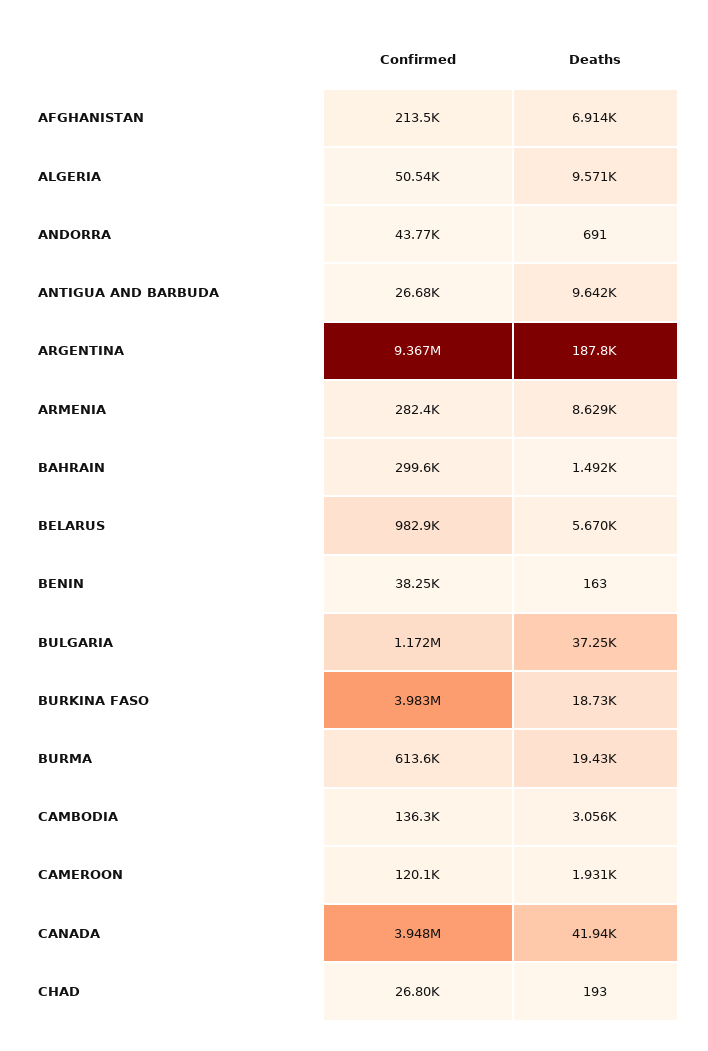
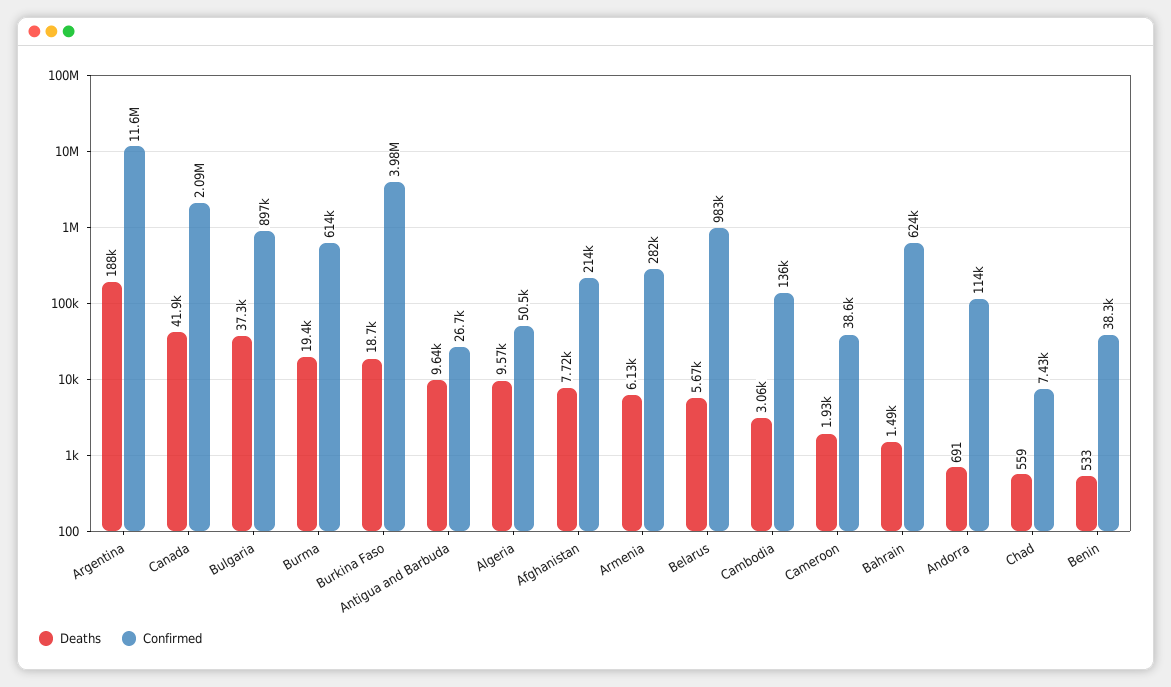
Deaths, AFGHANISTAN: 6914 -> 7720
Confirmed, ANDORRA: 43770 -> 114000
Confirmed, ARGENTINA: 9367000 -> 11600000
Deaths, ARMENIA: 8629 -> 6130
Confirmed, BAHRAIN: 299600 -> 624000
Deaths, BENIN: 163 -> 533
Confirmed, BULGARIA: 1172000 -> 897000
Confirmed, CAMEROON: 120100 -> 38600
Confirmed, CANADA: 3948000 -> 2090000
Confirmed, CHAD: 26800 -> 7430
Deaths, CHAD: 193 -> 559

